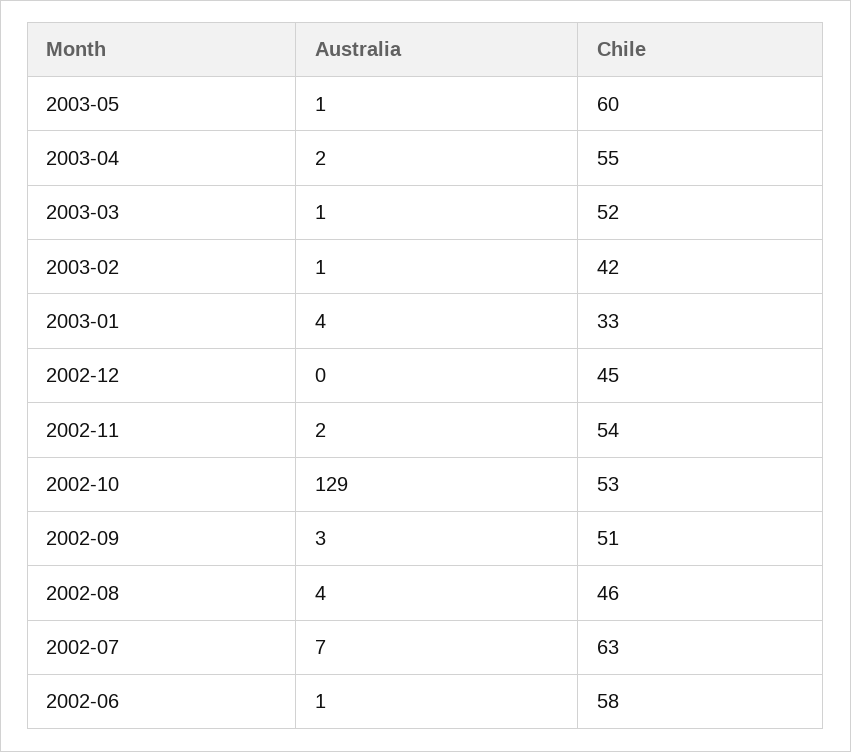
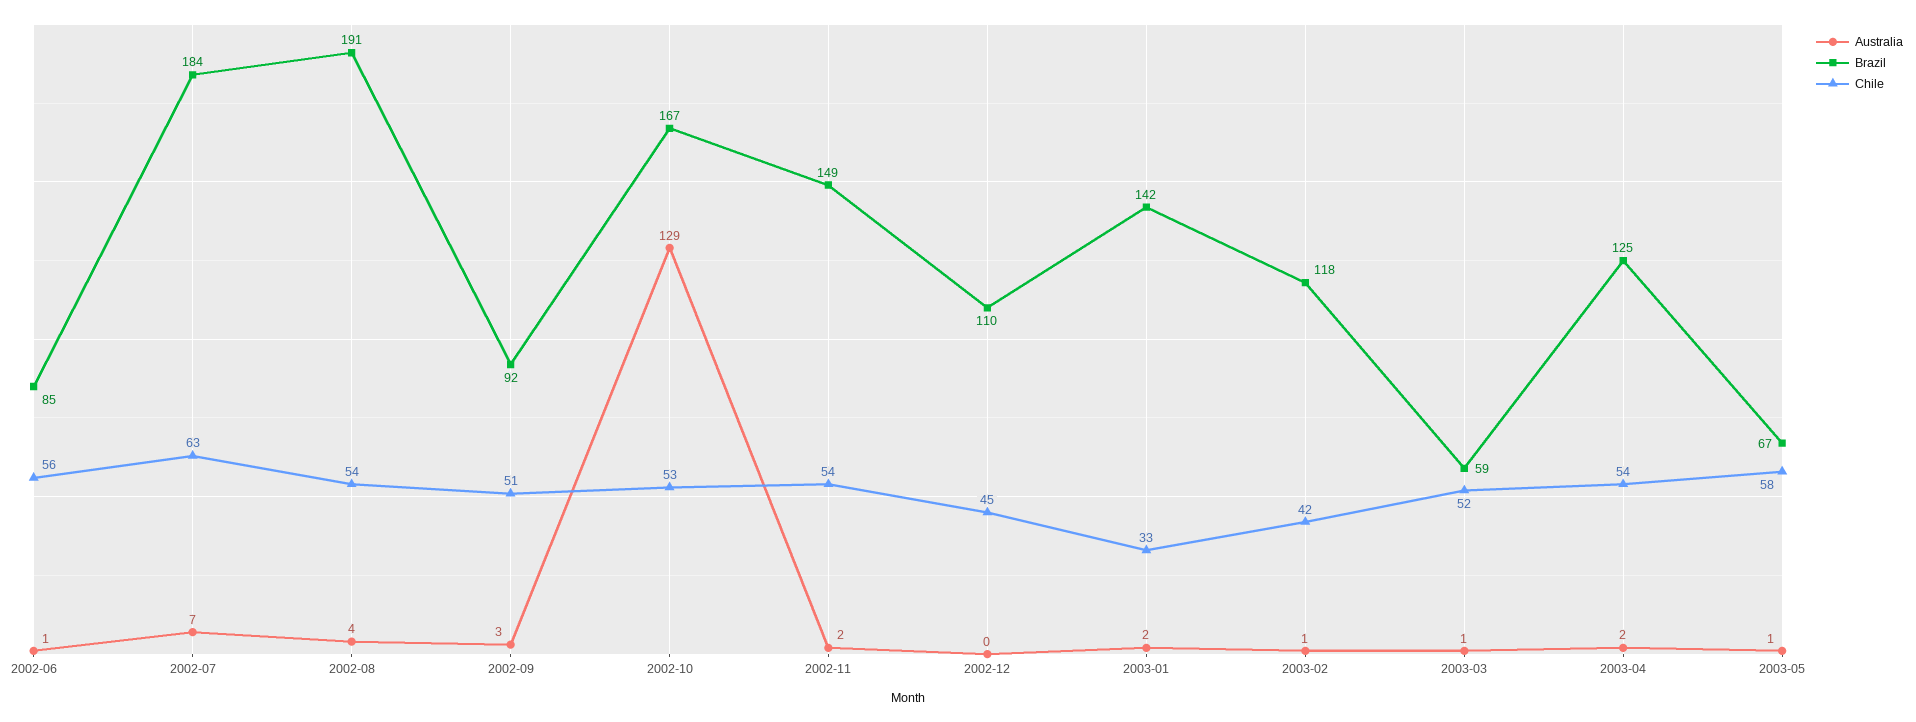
Chile, 2003-05: 60 -> 58
Chile, 2003-04: 55 -> 54
Australia, 2003-01: 4 -> 2
Chile, 2002-08: 46 -> 54
Chile, 2002-06: 58 -> 56
Brazil, 2002-06: none -> 85
Brazil, 2002-07: none -> 184
Brazil, 2002-08: none -> 191
Brazil, 2002-09: none -> 92
Brazil, 2002-10: none -> 167
Brazil, 2002-11: none -> 149
Brazil, 2002-12: none -> 110
Brazil, 2003-01: none -> 142
Brazil, 2003-02: none -> 118
Brazil, 2003-03: none -> 59
Brazil, 2003-04: none -> 125
Brazil, 2003-05: none -> 67

